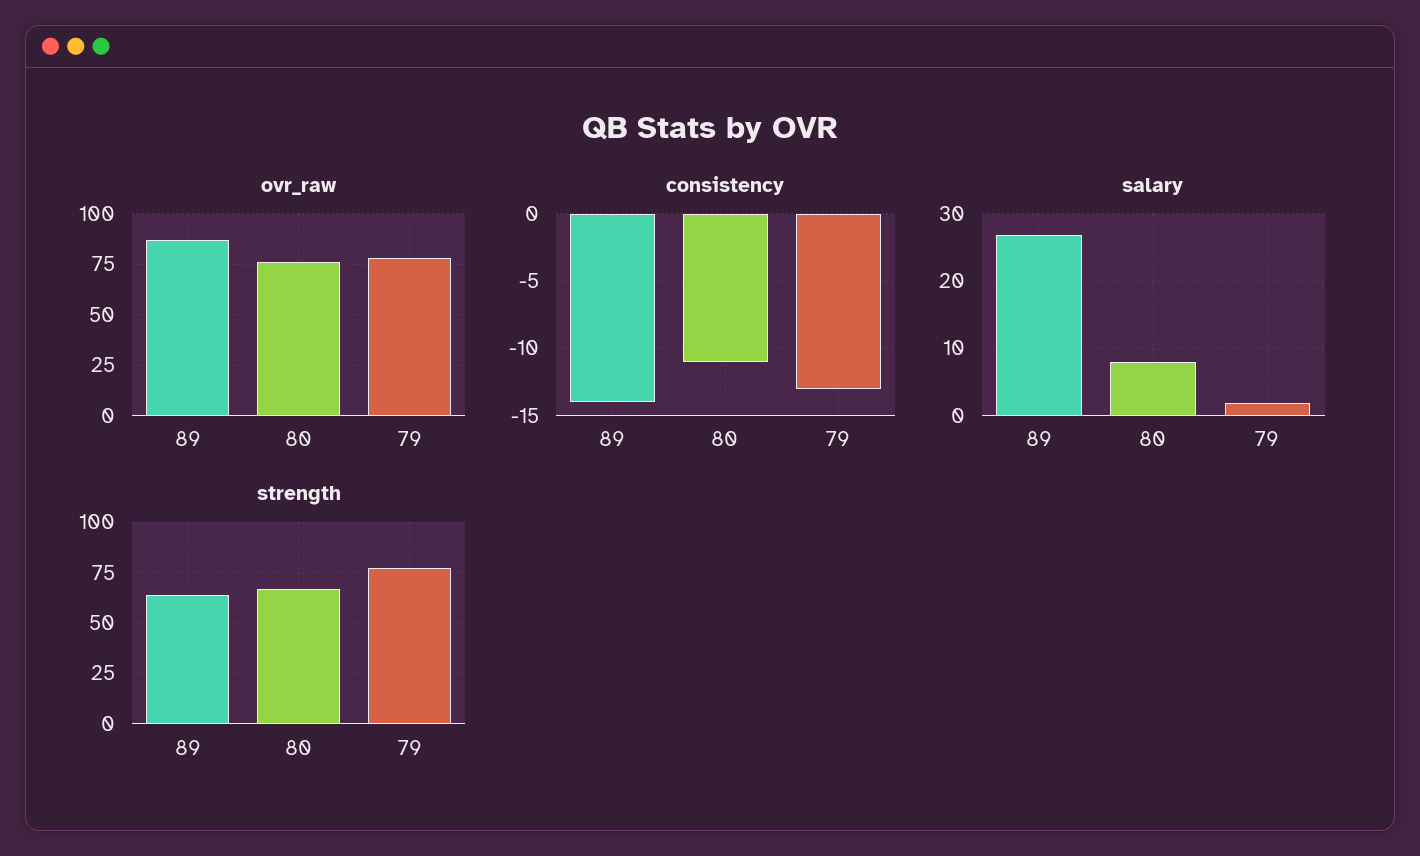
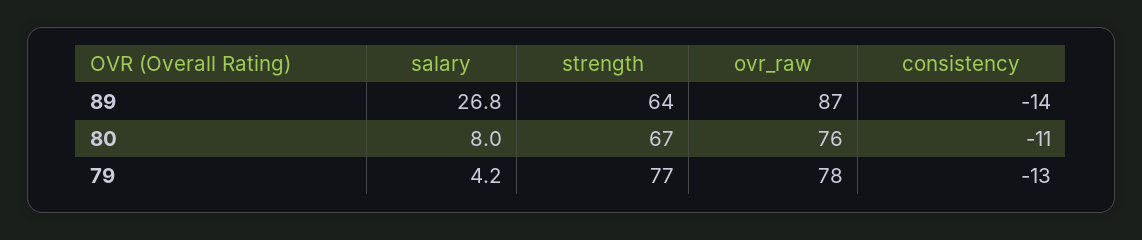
salary, 79: 2 -> 4.2

